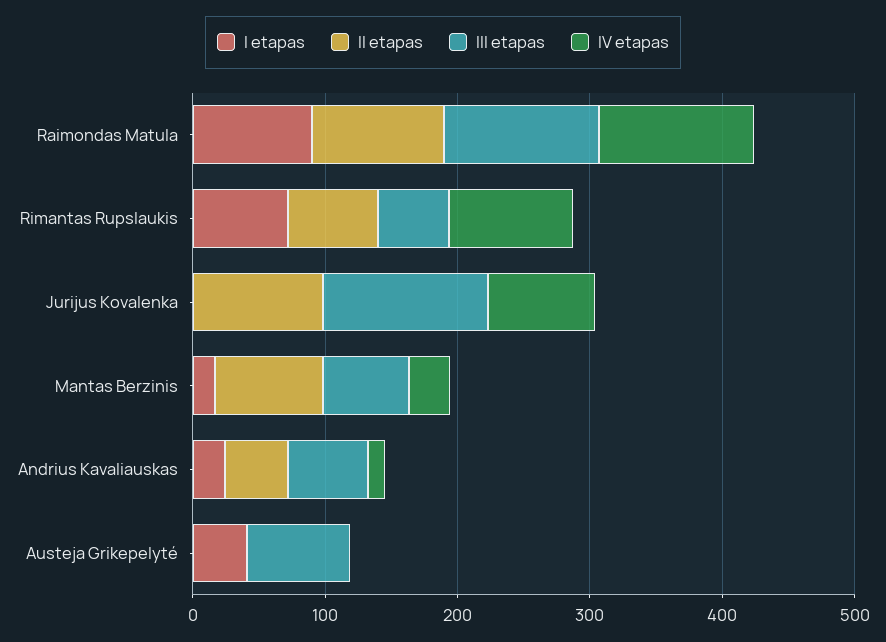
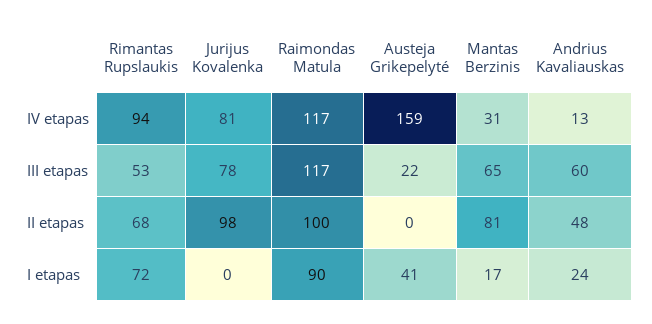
III etapas, Jurijus Kovalenka: 120 -> 78
III etapas, Austeja Grikepelyté: 80 -> 22
IV etapas, Austeja Grikepelyté: 0 -> 159

